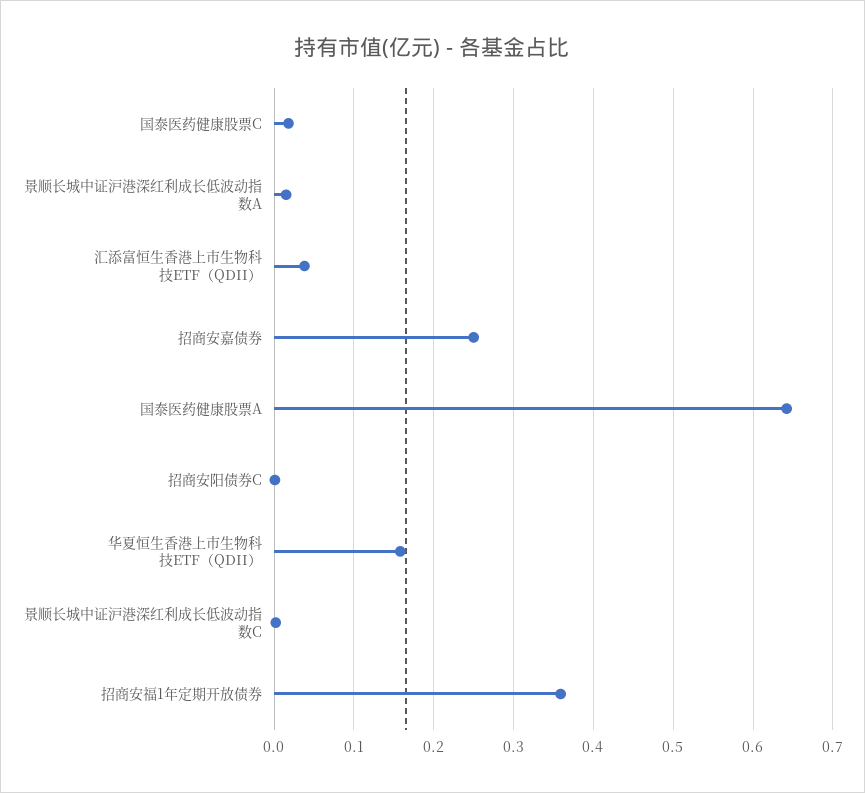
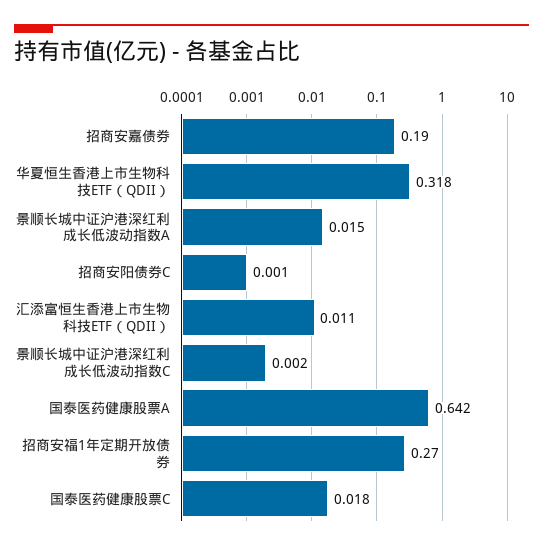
汇添富恒生香港上市生物科技ETF（QDII）: 0.04 -> 0.011
招商安嘉债券: 0.25 -> 0.19
华夏恒生香港上市生物科技ETF（QDII）: 0.16 -> 0.318
招商安福1年定期开放债券: 0.36 -> 0.27

